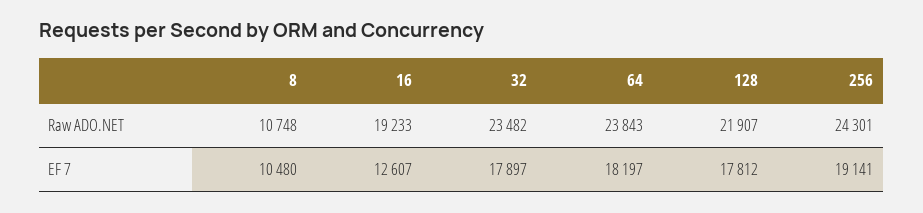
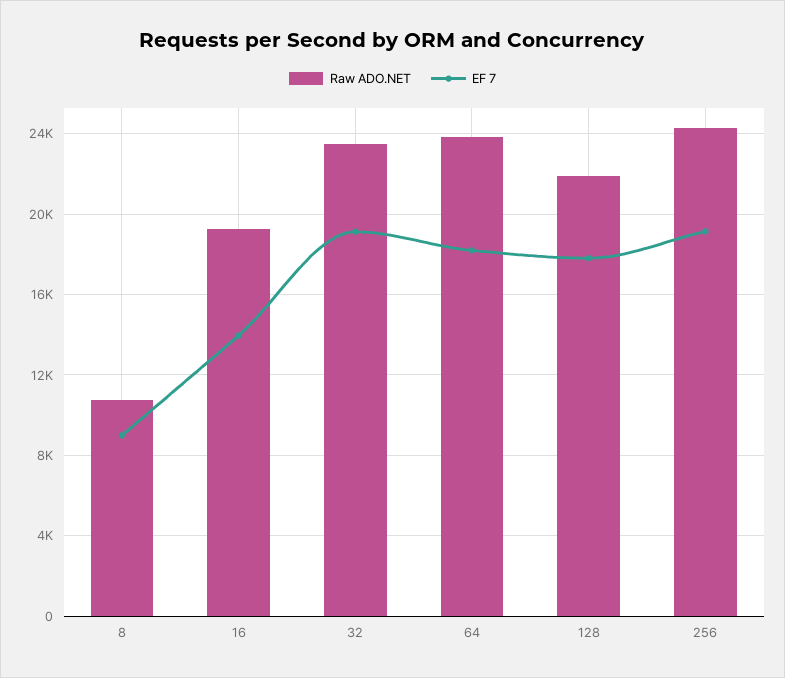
EF 7, 8: 10480 -> 9000
EF 7, 16: 12607 -> 14000
EF 7, 32: 17897 -> 19000

